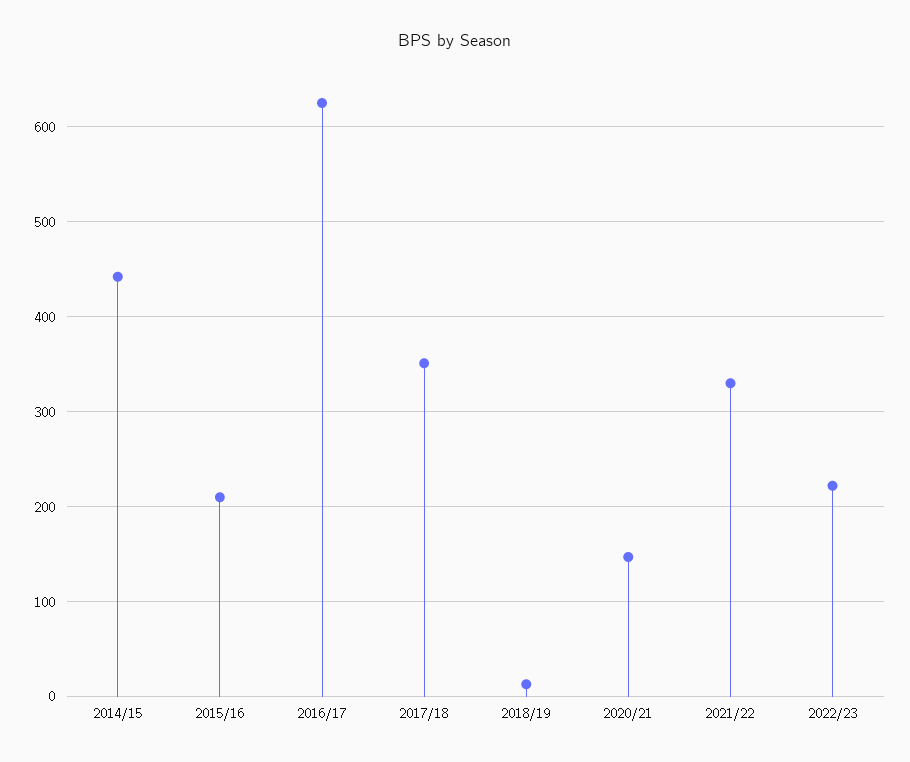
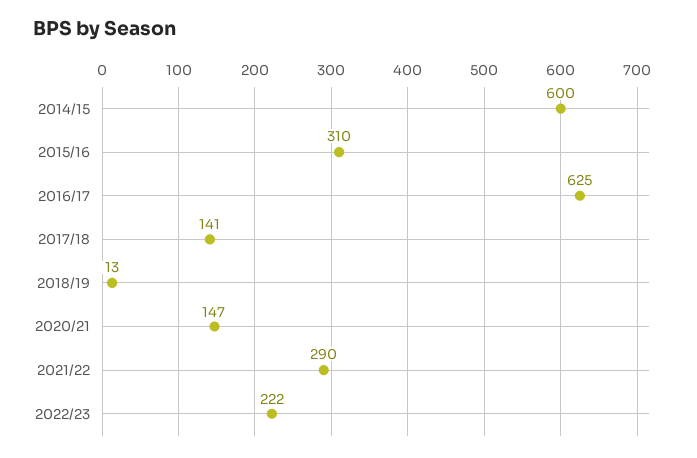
2014/15: 440 -> 600
2015/16: 210 -> 310
2017/18: 350 -> 141
2021/22: 330 -> 290

